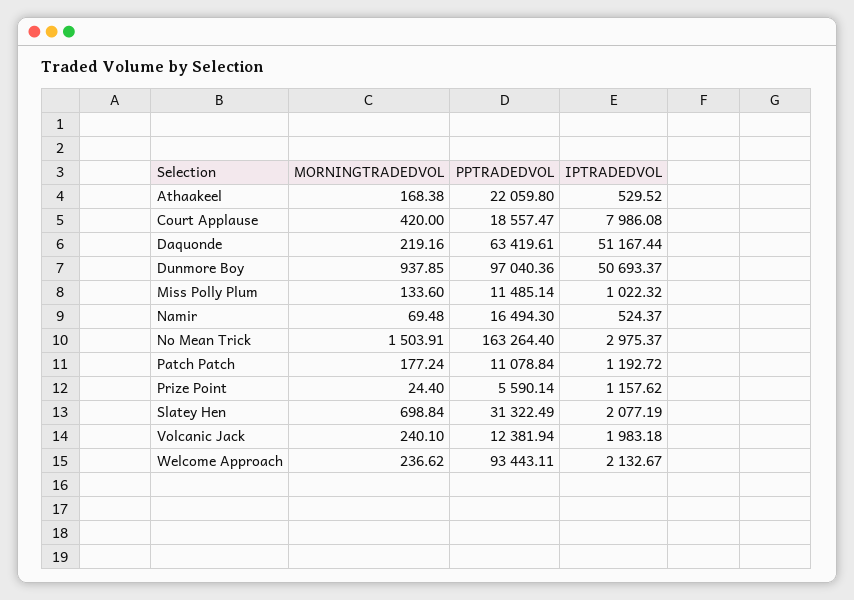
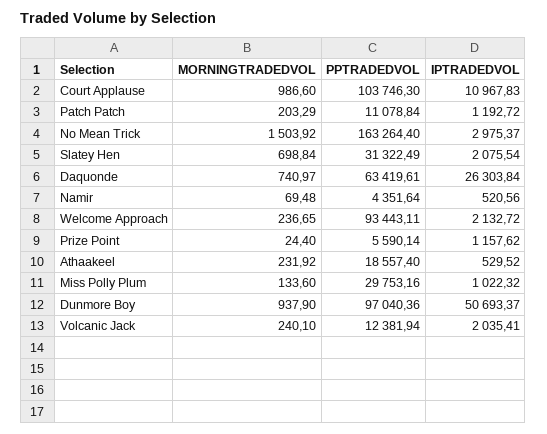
MORNINGTRADEDVOL, Athaakeel: 168.38 -> 231.92
PPTRADEDVOL, Athaakeel: 22059.8 -> 18557.4
MORNINGTRADEDVOL, Court Applause: 420 -> 986.6
PPTRADEDVOL, Court Applause: 18557.47 -> 103746.3
IPTRADEDVOL, Court Applause: 7986.08 -> 10967.83
MORNINGTRADEDVOL, Daquonde: 219.16 -> 740.97
IPTRADEDVOL, Daquonde: 51167.44 -> 26303.84
MORNINGTRADEDVOL, Dunmore Boy: 937.85 -> 937.9
PPTRADEDVOL, Miss Polly Plum: 11485.14 -> 29753.16
PPTRADEDVOL, Namir: 16494.3 -> 4351.64
IPTRADEDVOL, Namir: 524.37 -> 520.56
MORNINGTRADEDVOL, No Mean Trick: 1503.91 -> 1503.92
MORNINGTRADEDVOL, Patch Patch: 177.24 -> 203.29
IPTRADEDVOL, Slatey Hen: 2077.19 -> 2075.54
IPTRADEDVOL, Volcanic Jack: 1983.18 -> 2035.41
MORNINGTRADEDVOL, Welcome Approach: 236.62 -> 236.65
IPTRADEDVOL, Welcome Approach: 2132.67 -> 2132.72

